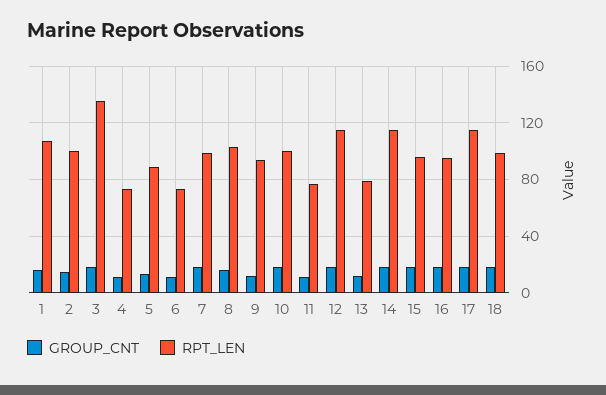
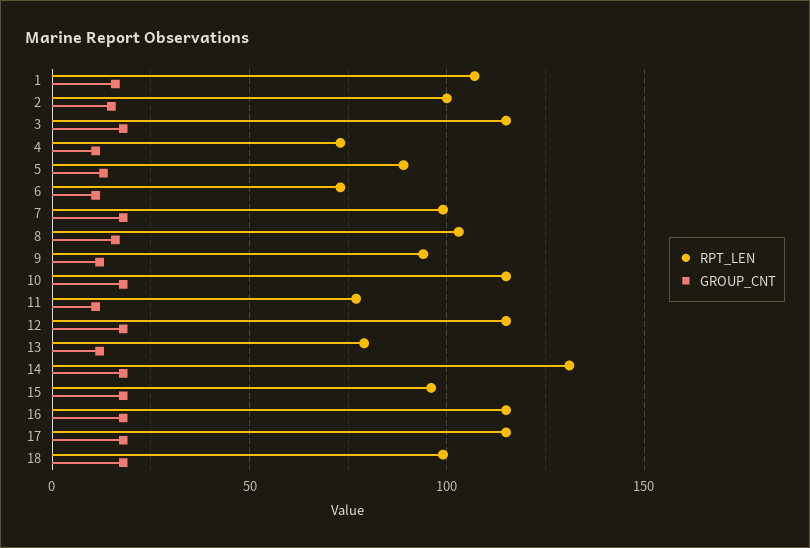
RPT_LEN, 3: 135 -> 115
RPT_LEN, 10: 100 -> 115
RPT_LEN, 14: 115 -> 130
RPT_LEN, 16: 95 -> 115

